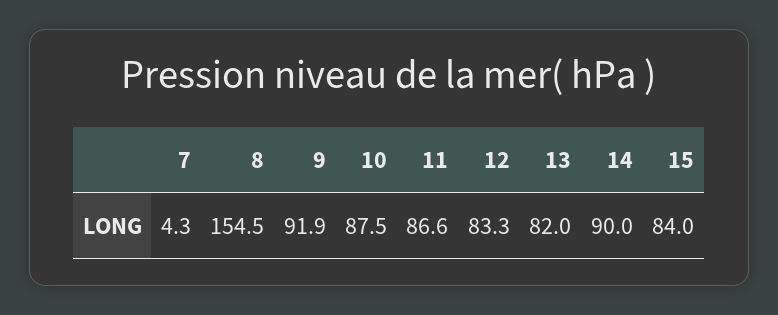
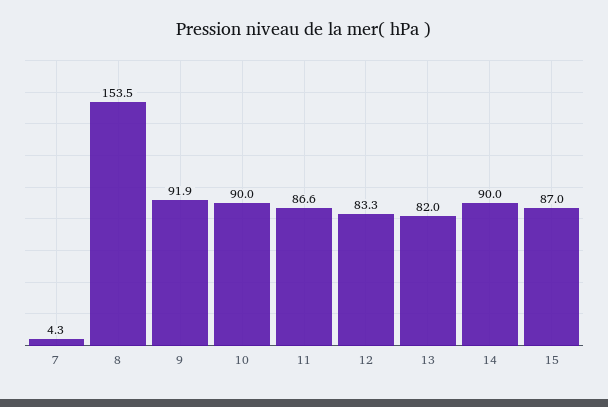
8: 154.5 -> 153.5
10: 87.5 -> 90
15: 84 -> 87

